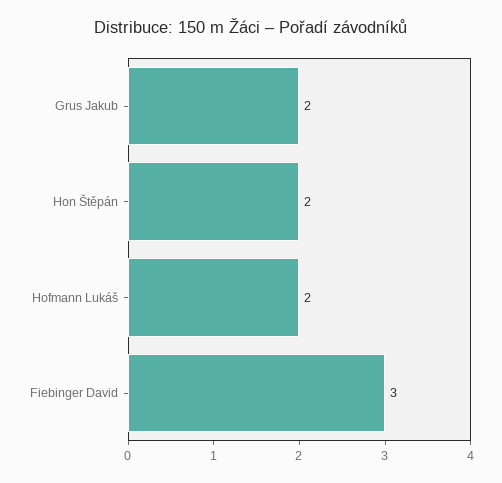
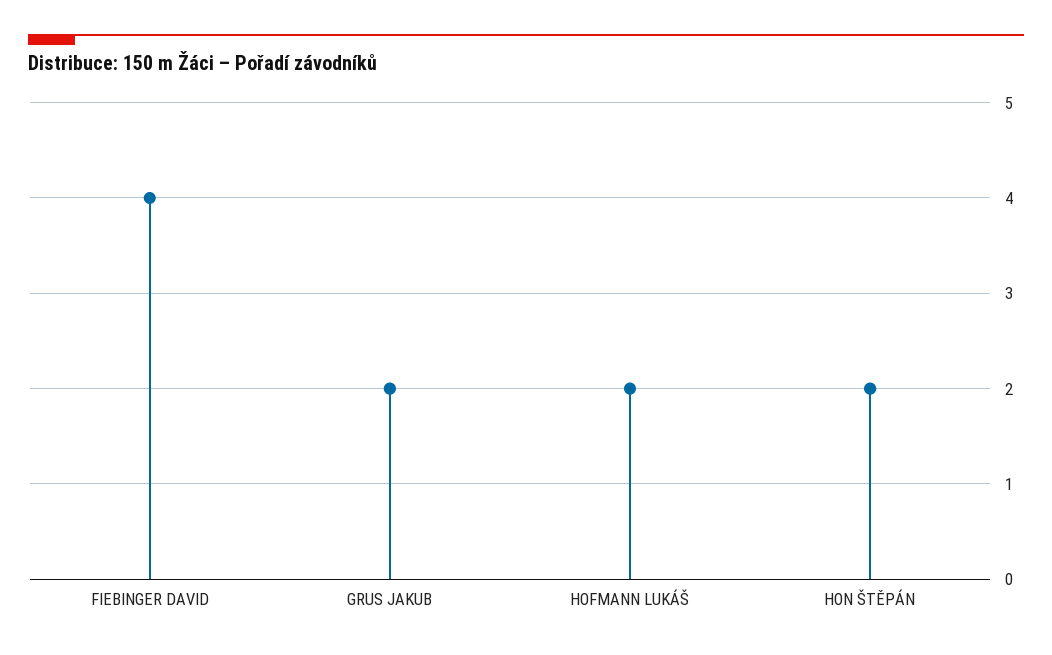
Fiebinger David: 3 -> 4

